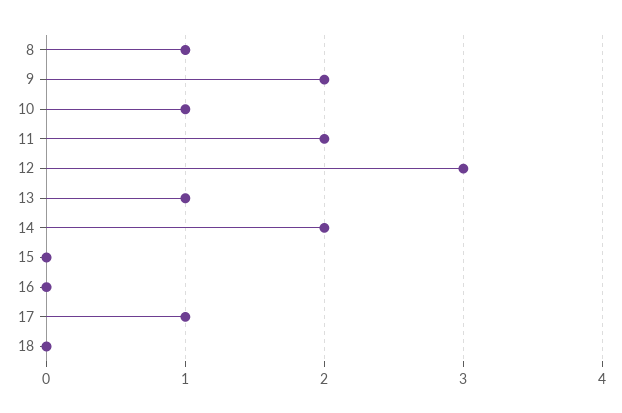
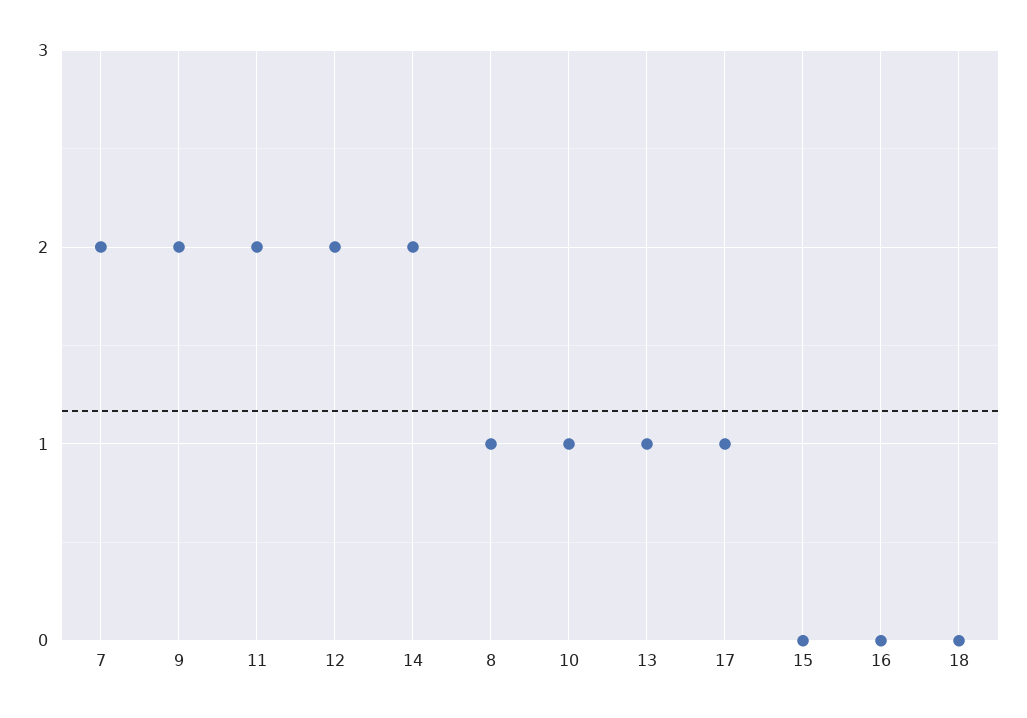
12: 3 -> 2
7: none -> 2

